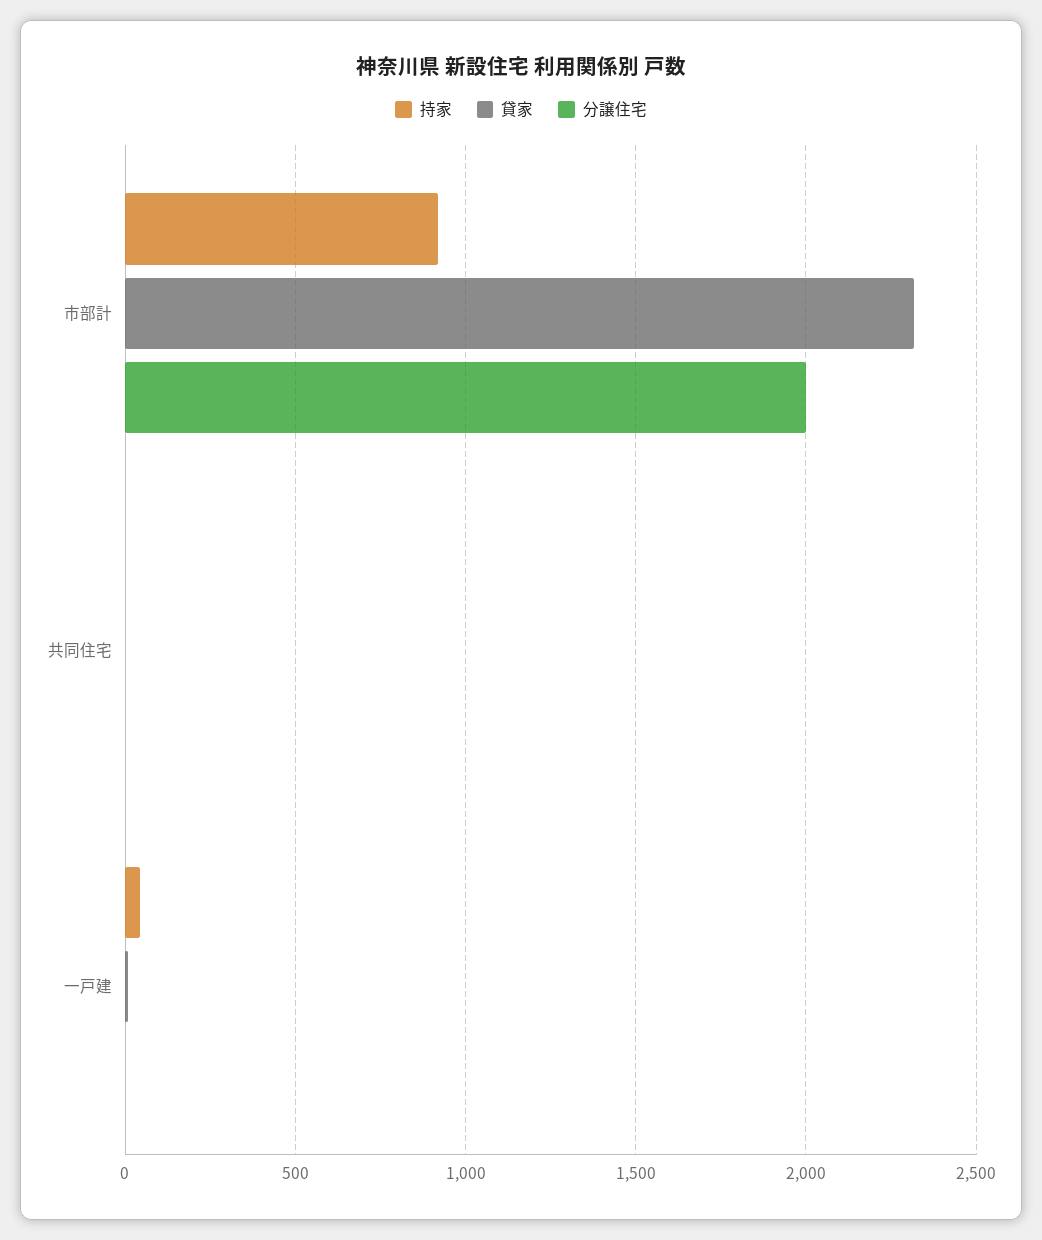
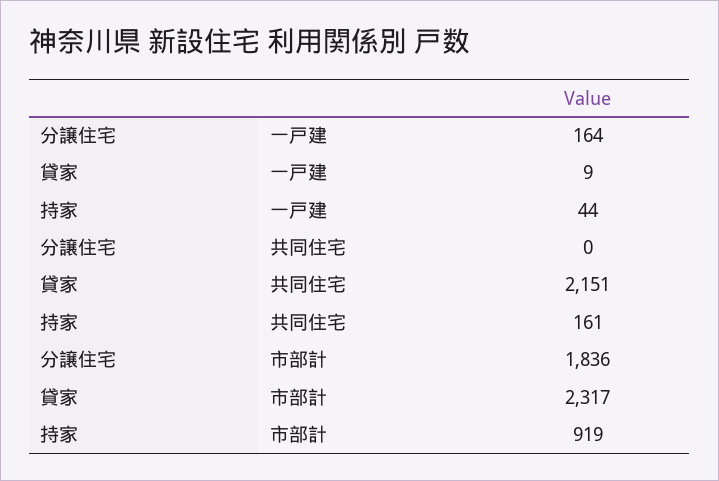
分譲住宅, 市部計: 2000 -> 1836
持家, 共同住宅: 0 -> 161
貸家, 共同住宅: 0 -> 2151
分譲住宅, 一戸建: 0 -> 164

